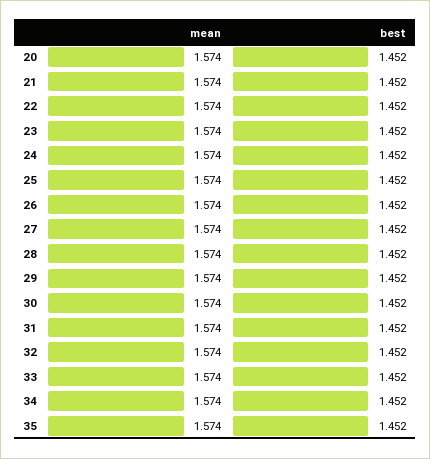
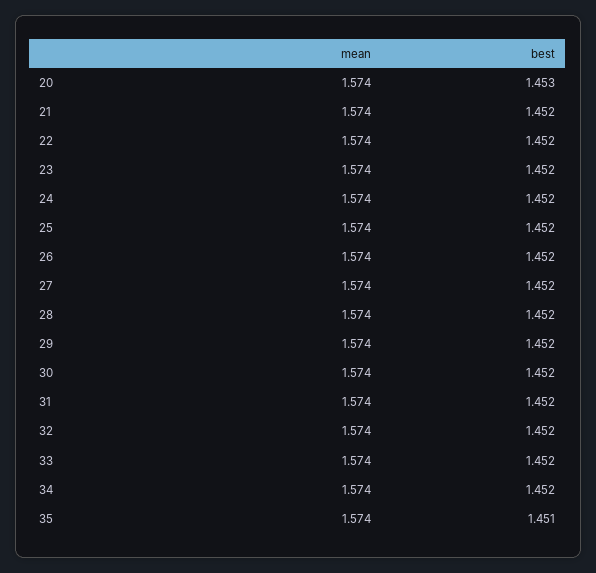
best, 20: 1.452 -> 1.453
best, 35: 1.452 -> 1.451

